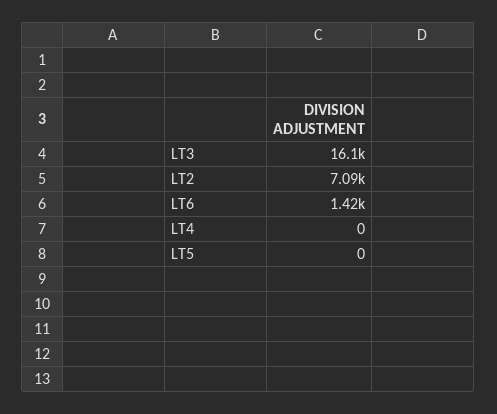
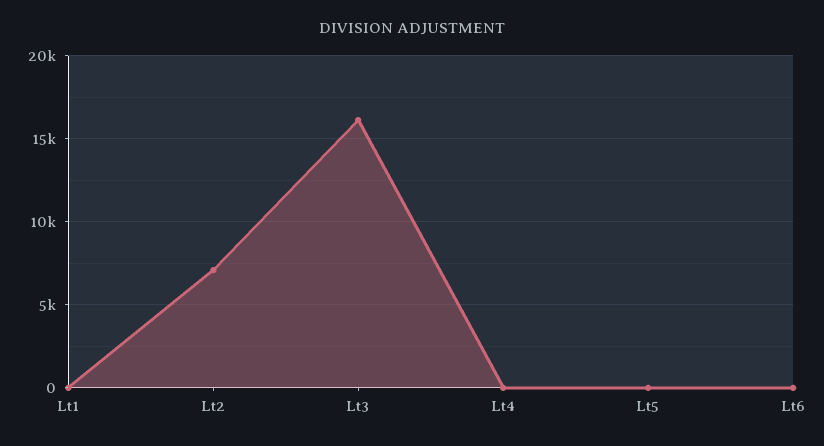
LT6: 1420 -> 0
Lt1: none -> 0

